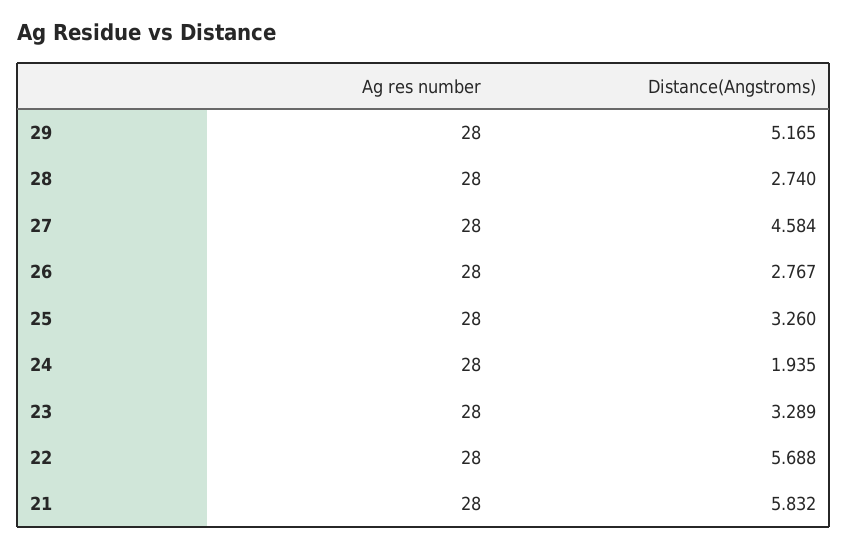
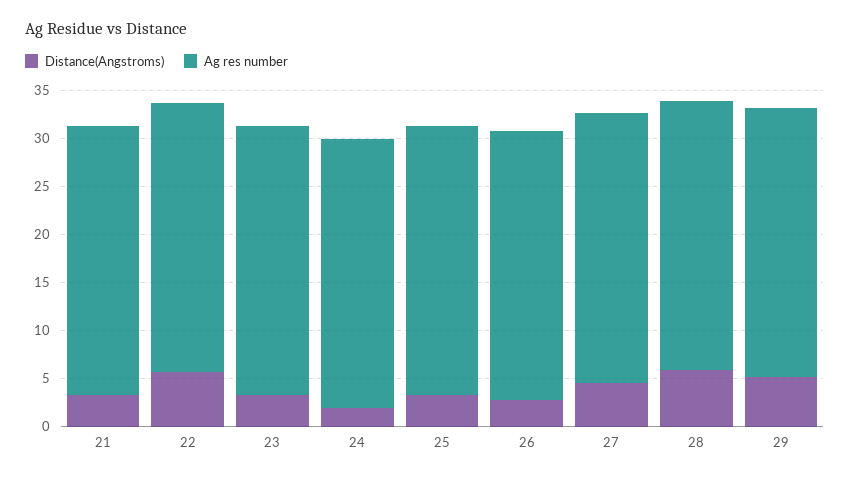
Distance(Angstroms), 28: 2.74 -> 6
Distance(Angstroms), 21: 5.832 -> 3

